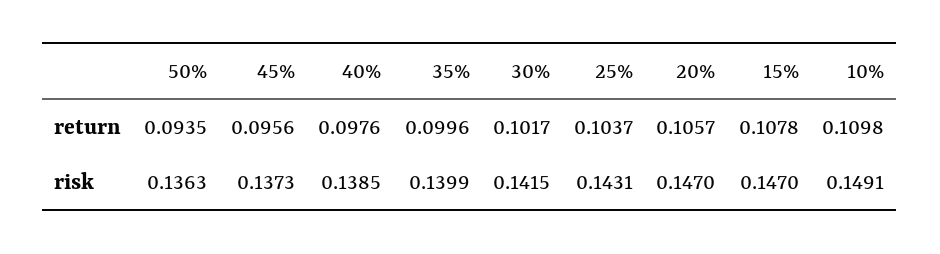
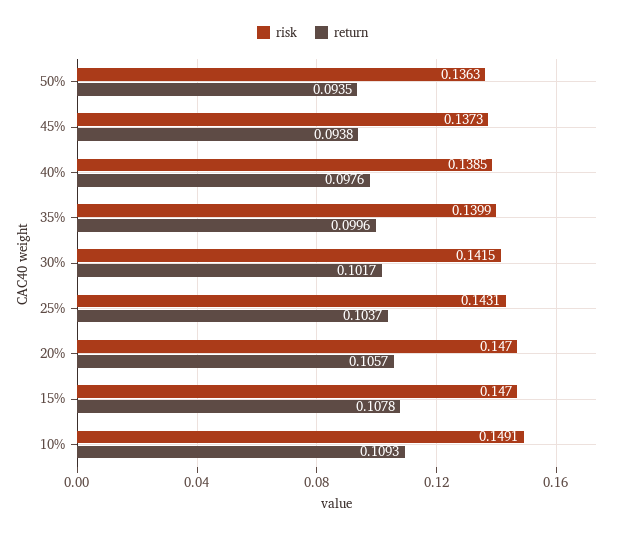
return, 45%: 0.0956 -> 0.0938
return, 10%: 0.1098 -> 0.1093

